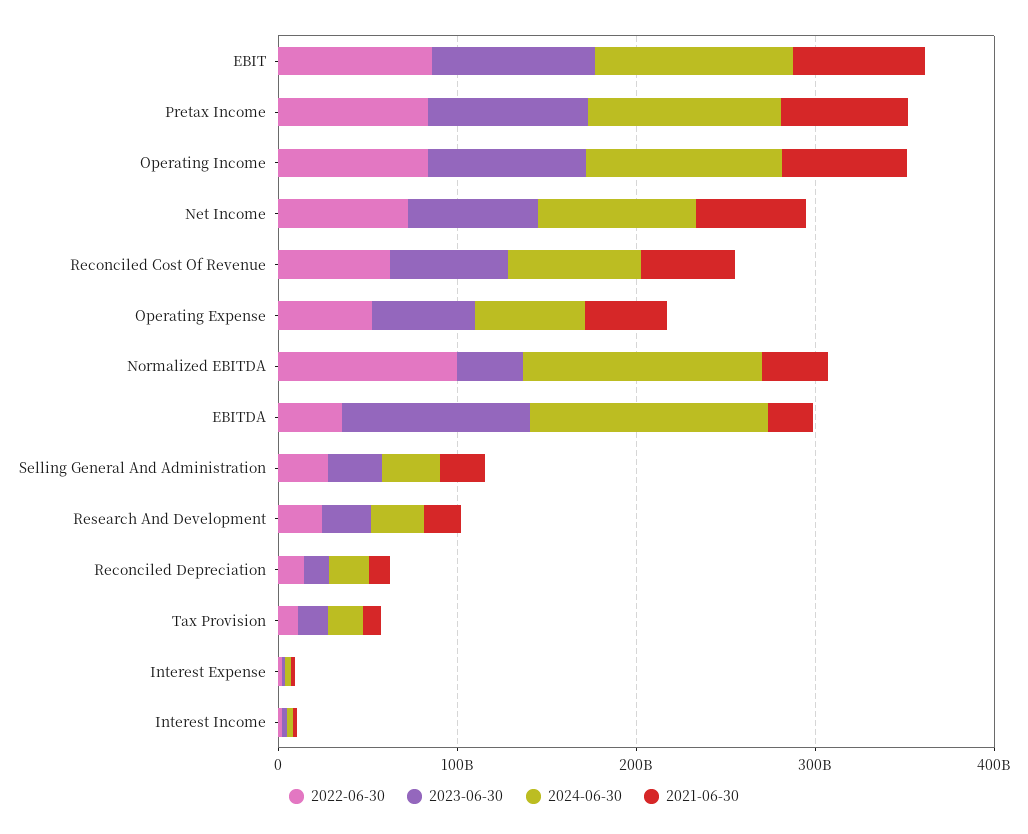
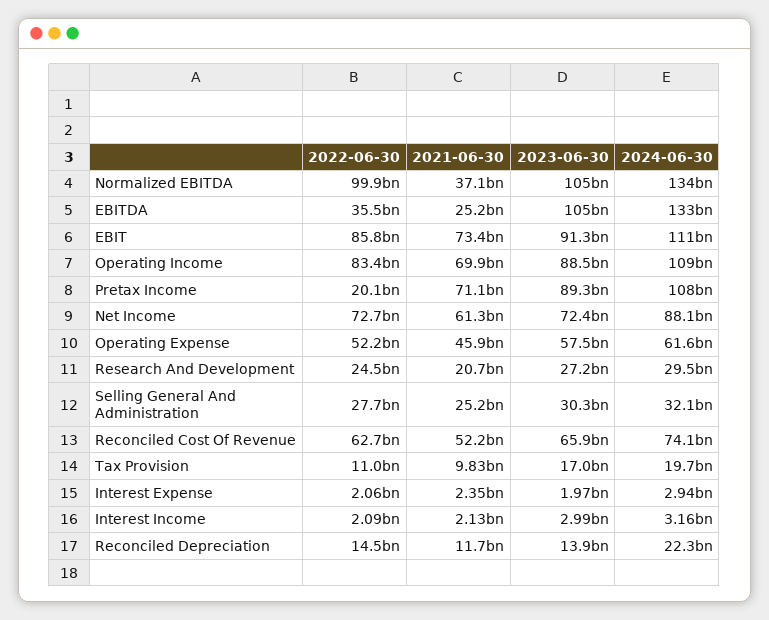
2022-06-30, Pretax Income: 80000000000 -> 20100000000
2023-06-30, Normalized EBITDA: 40000000000 -> 105000000000

